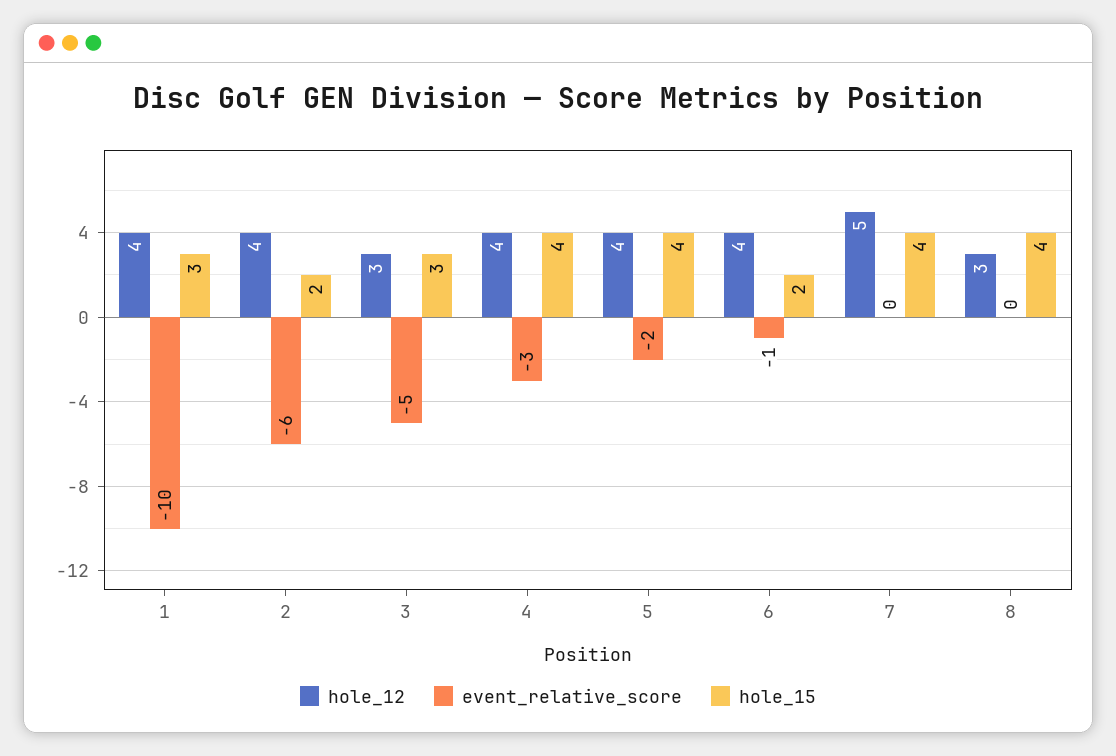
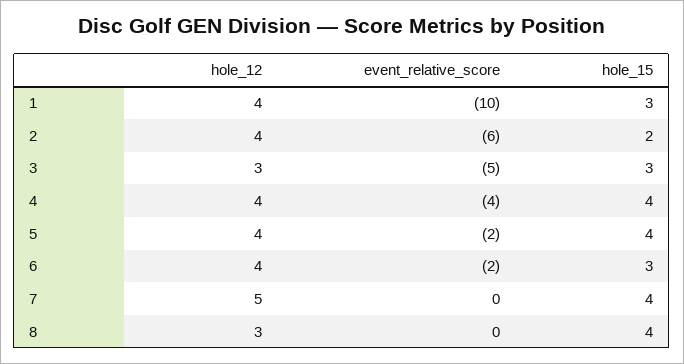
event_relative_score, 4: -3 -> -4
event_relative_score, 6: -1 -> -2
hole_15, 6: 2 -> 3

